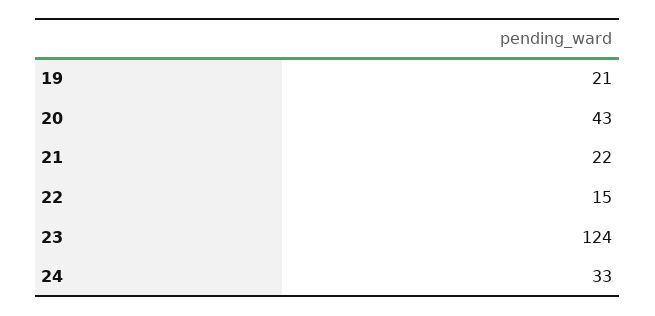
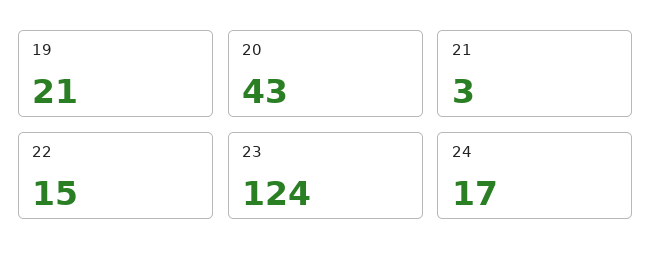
21: 22 -> 3
24: 33 -> 17

